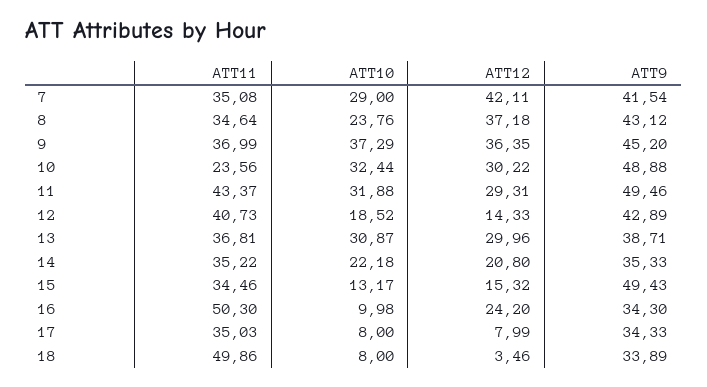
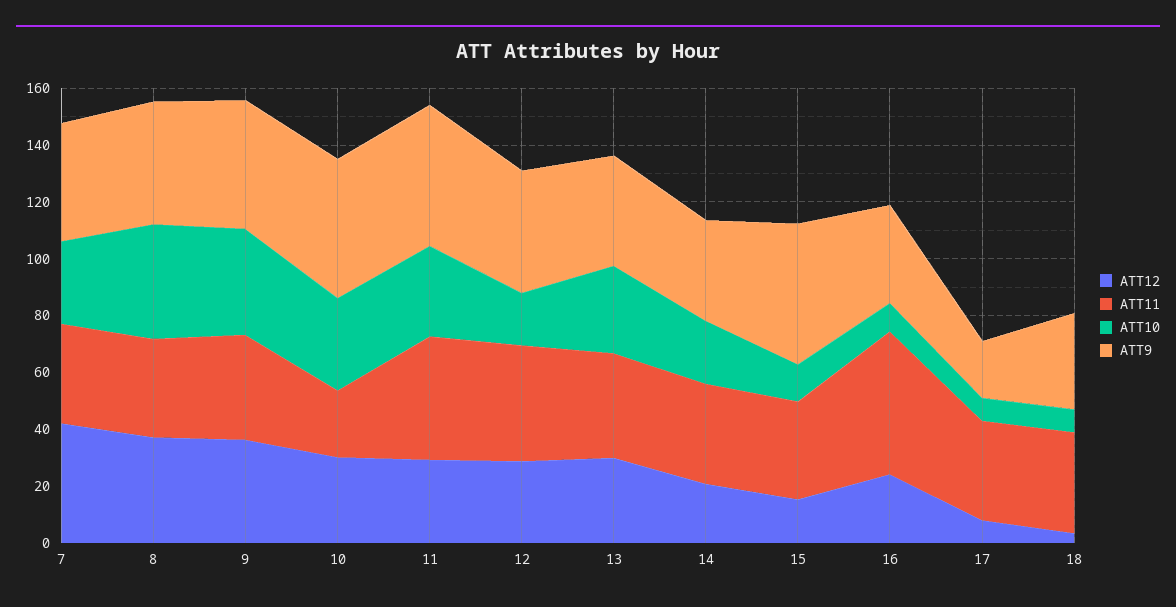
ATT10, 8: 23.76 -> 40
ATT12, 12: 14.33 -> 30
ATT9, 17: 34.33 -> 20
ATT11, 18: 49.86 -> 35

